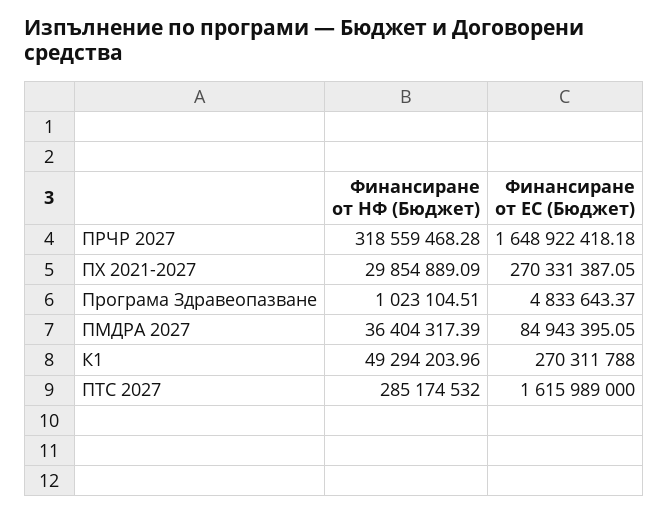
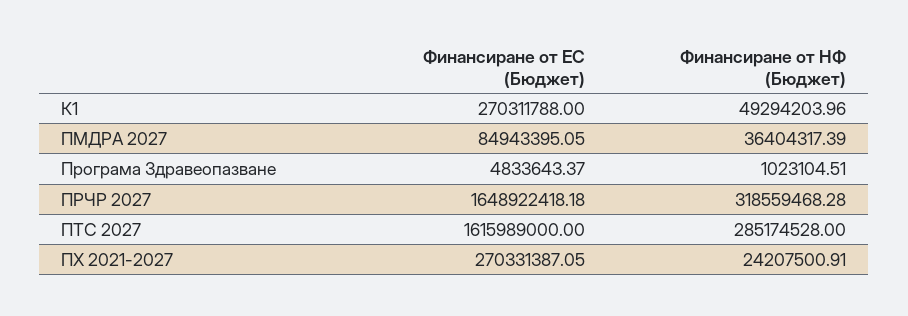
Финансиране от НФ (Бюджет), ПХ 2021-2027: 29854889.09 -> 24207500.91
Финансиране от НФ (Бюджет), ПТС 2027: 285174532 -> 285174528

